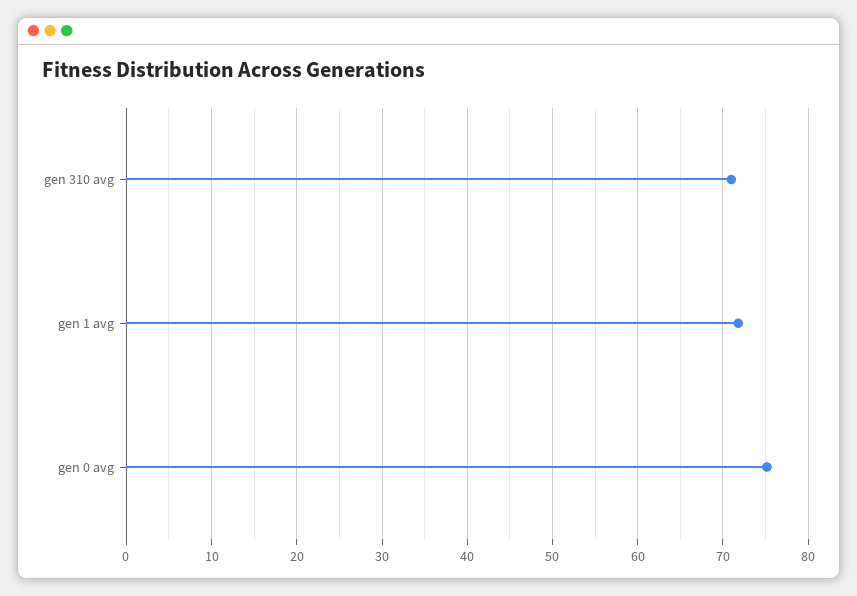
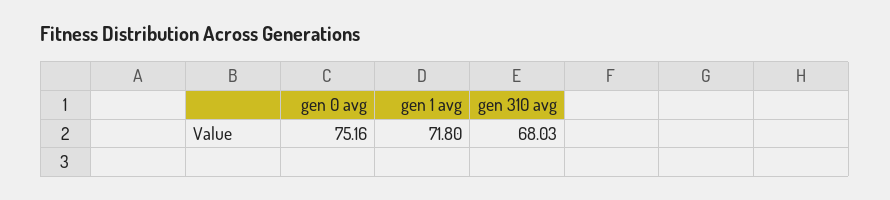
gen 310 avg: 71 -> 68.03

